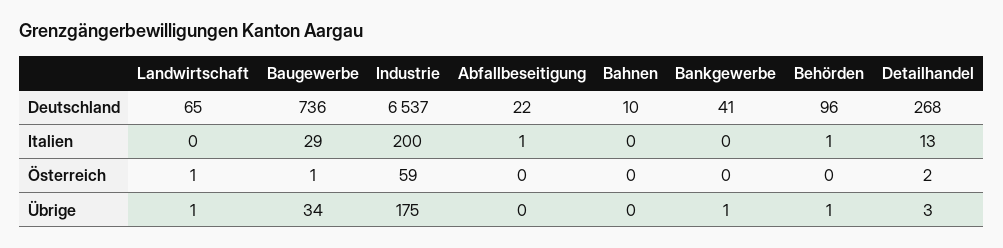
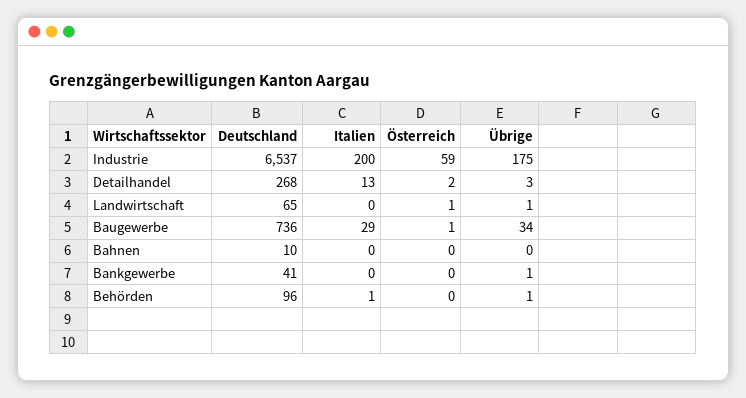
Abfallbeseitigung, Deutschland: 22 -> none
Abfallbeseitigung, Italien: 1 -> none
Abfallbeseitigung, Österreich: 0 -> none
Abfallbeseitigung, Übrige: 0 -> none

